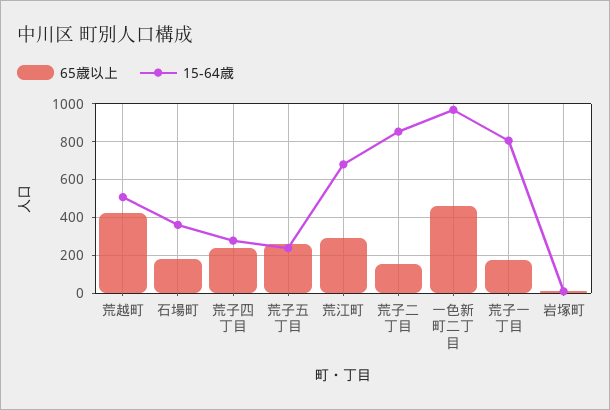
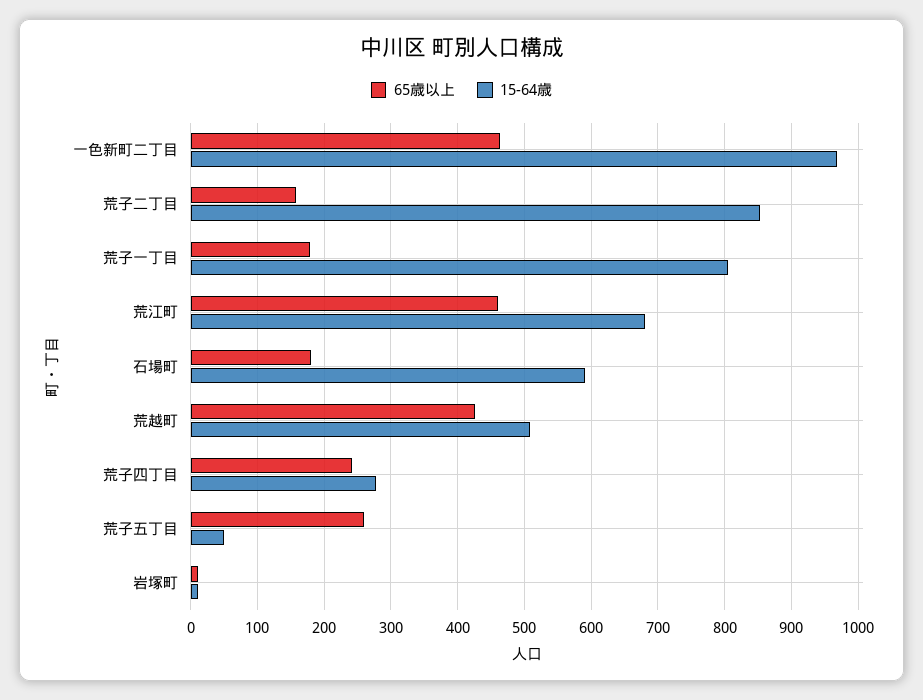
15-64歳, 石場町: 350 -> 590
15-64歳, 荒子五丁目: 250 -> 50
65歳以上, 荒江町: 300 -> 460

